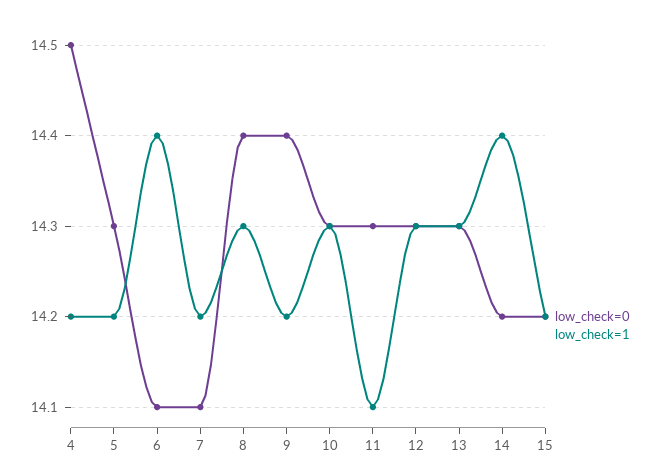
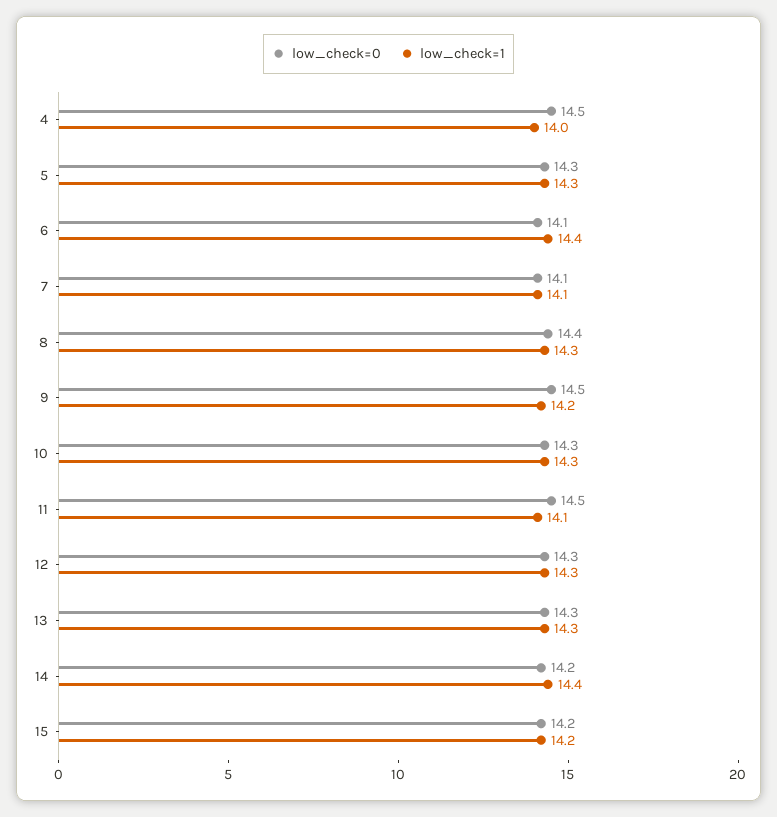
low_check=1, 4: 14.2 -> 14
low_check=1, 5: 14.2 -> 14.3
low_check=1, 7: 14.2 -> 14.1
low_check=0, 9: 14.4 -> 14.5
low_check=0, 11: 14.3 -> 14.5

